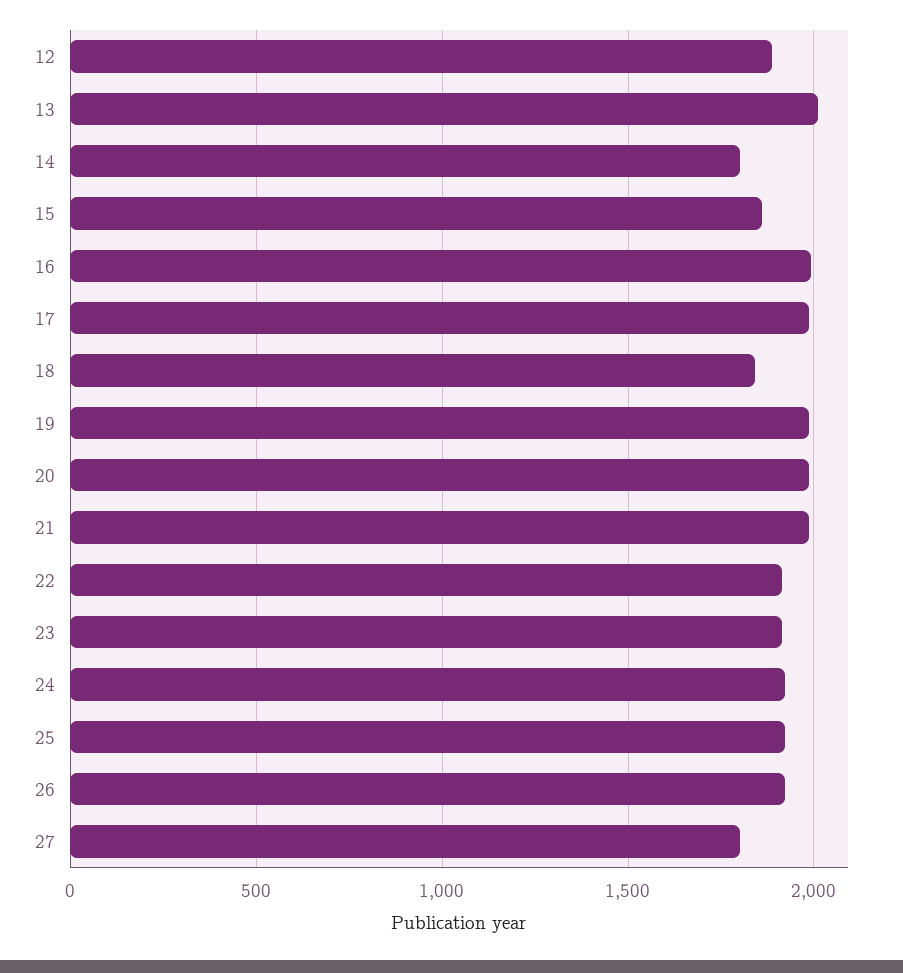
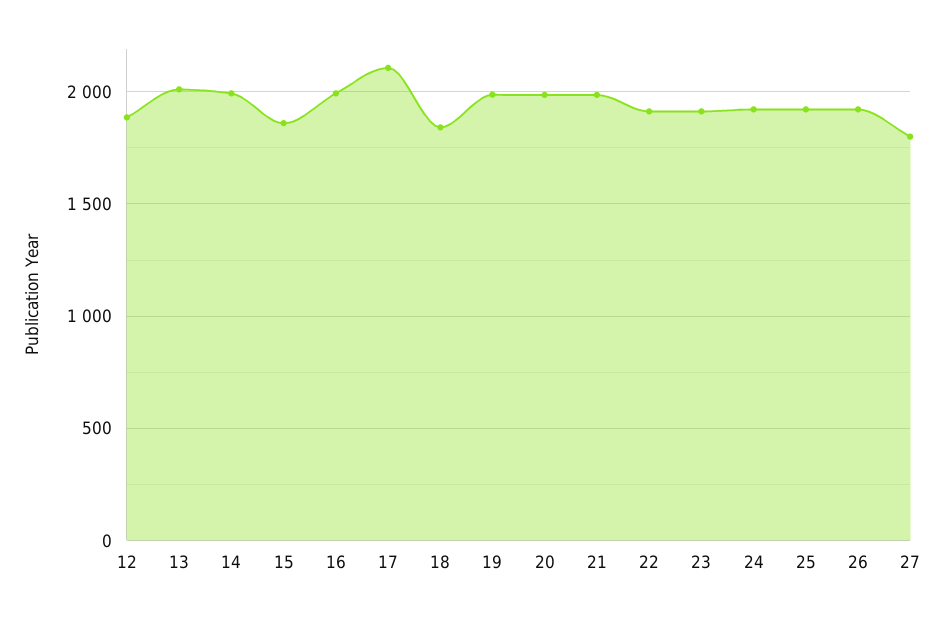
14: 1800 -> 2000
17: 2000 -> 2100

